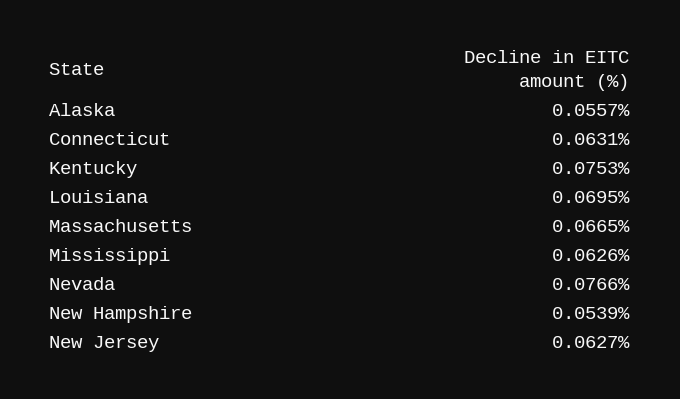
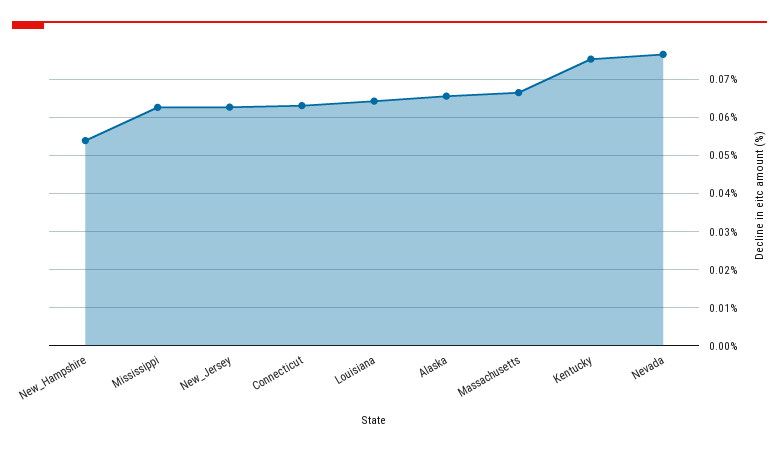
Alaska: 0.0557 -> 0.066
Louisiana: 0.0695 -> 0.064

